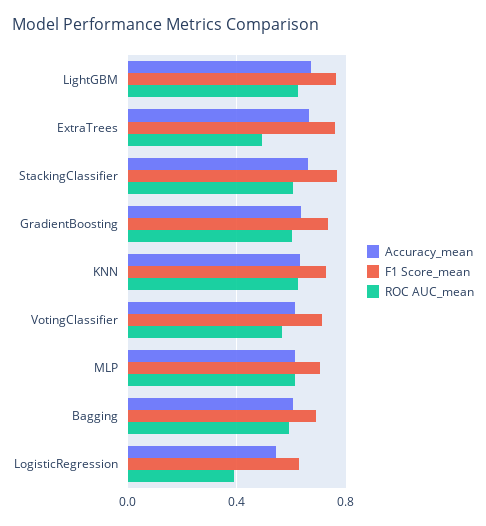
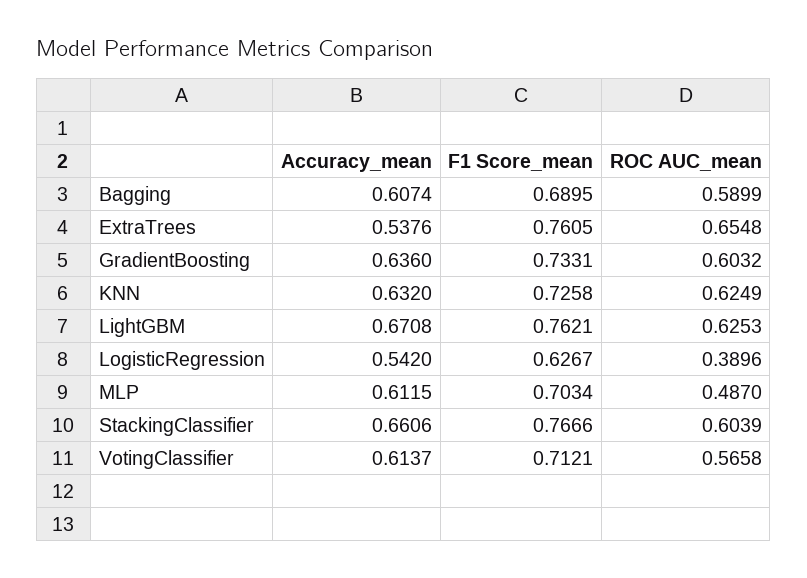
Accuracy_mean, ExtraTrees: 0.65 -> 0.5376
ROC AUC_mean, ExtraTrees: 0.5 -> 0.6548
ROC AUC_mean, MLP: 0.6 -> 0.487

